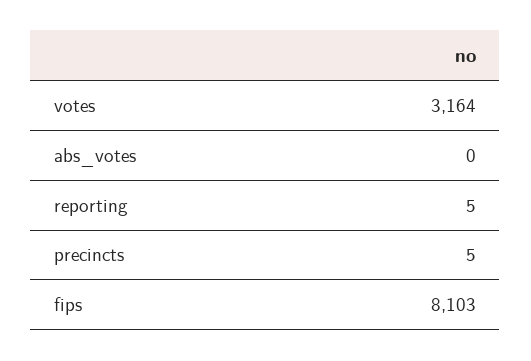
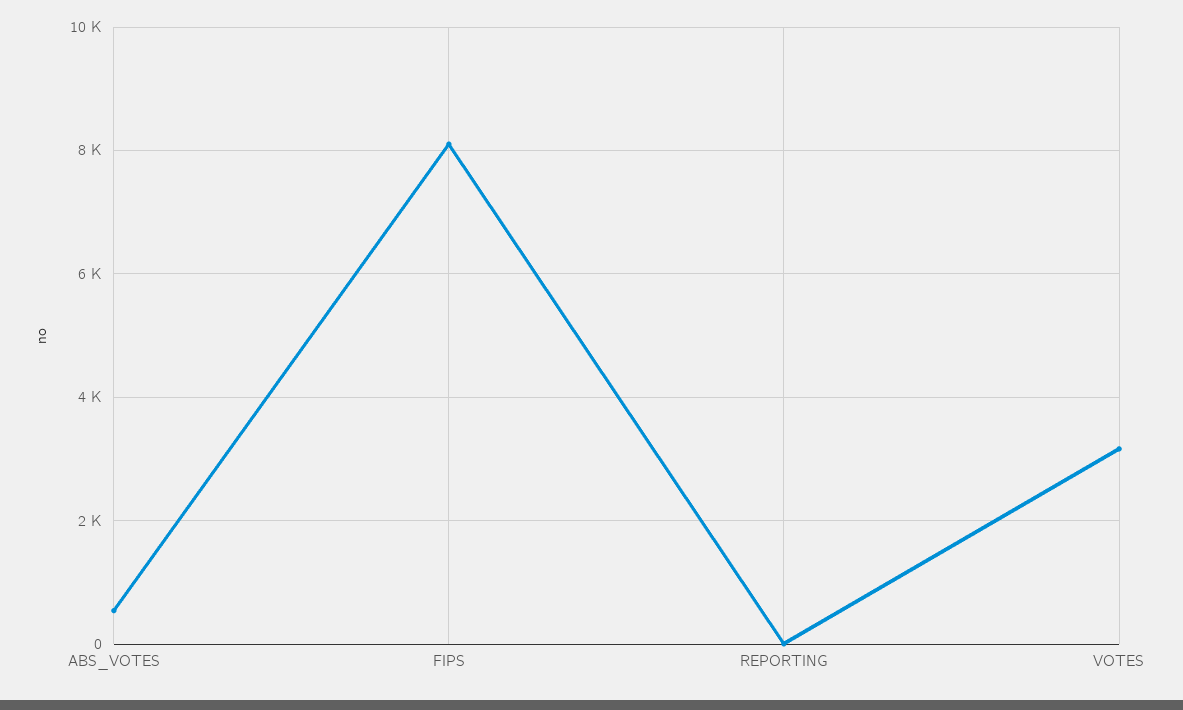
abs_votes: 0 -> 600
precincts: 5 -> none

